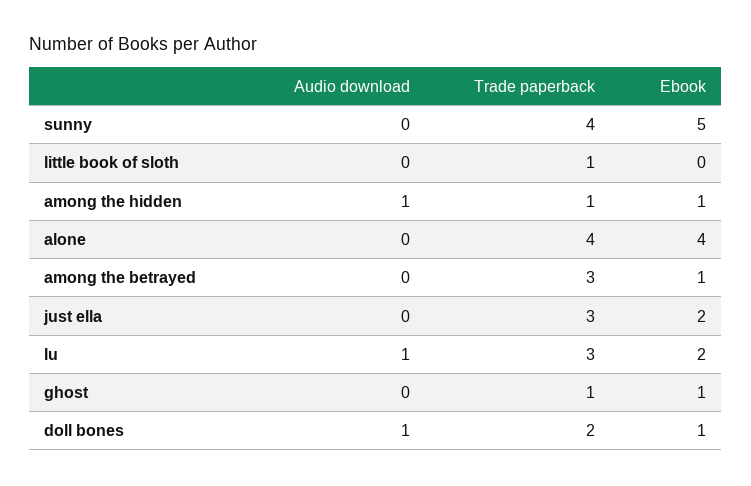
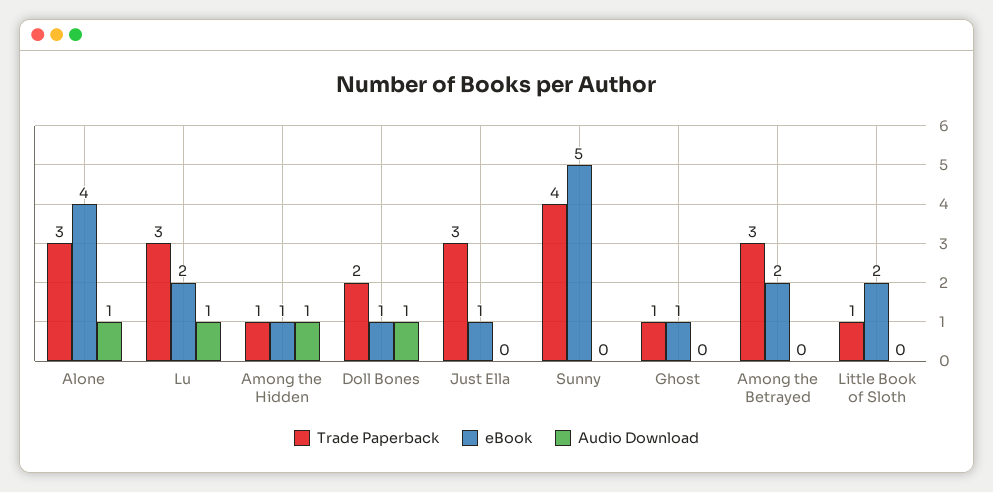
Ebook, little book of sloth: 0 -> 2
Audio download, alone: 0 -> 1
Trade paperback, alone: 4 -> 3
Ebook, among the betrayed: 1 -> 2
Ebook, just ella: 2 -> 1

